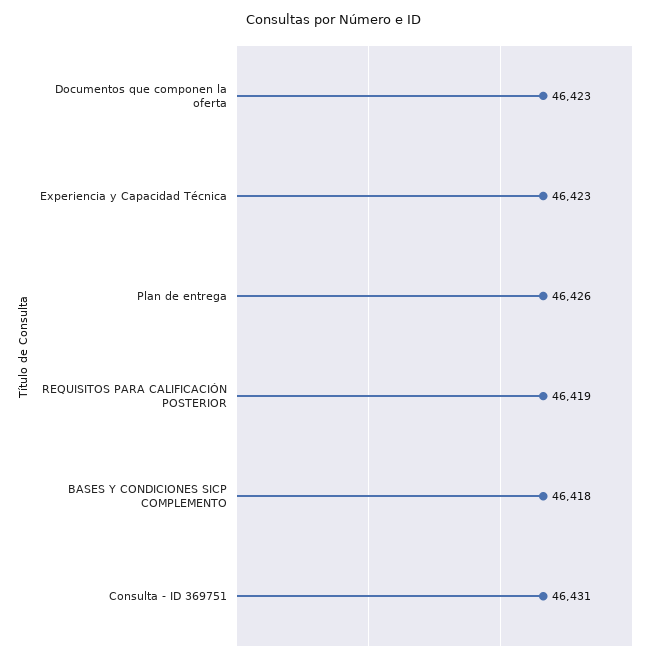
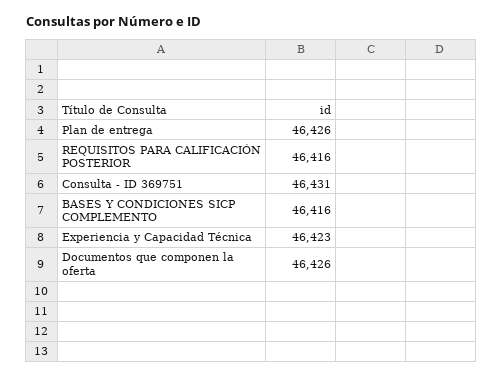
Documentos que componen la oferta: 46423 -> 46426
REQUISITOS PARA CALIFICACIÓN POSTERIOR: 46419 -> 46416
BASES Y CONDICIONES SICP COMPLEMENTO: 46418 -> 46416

